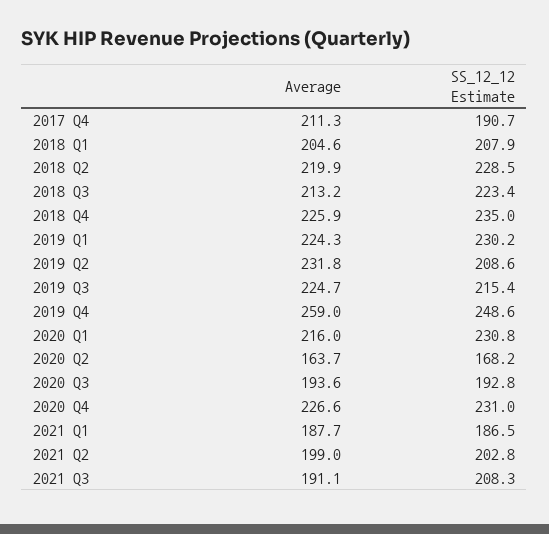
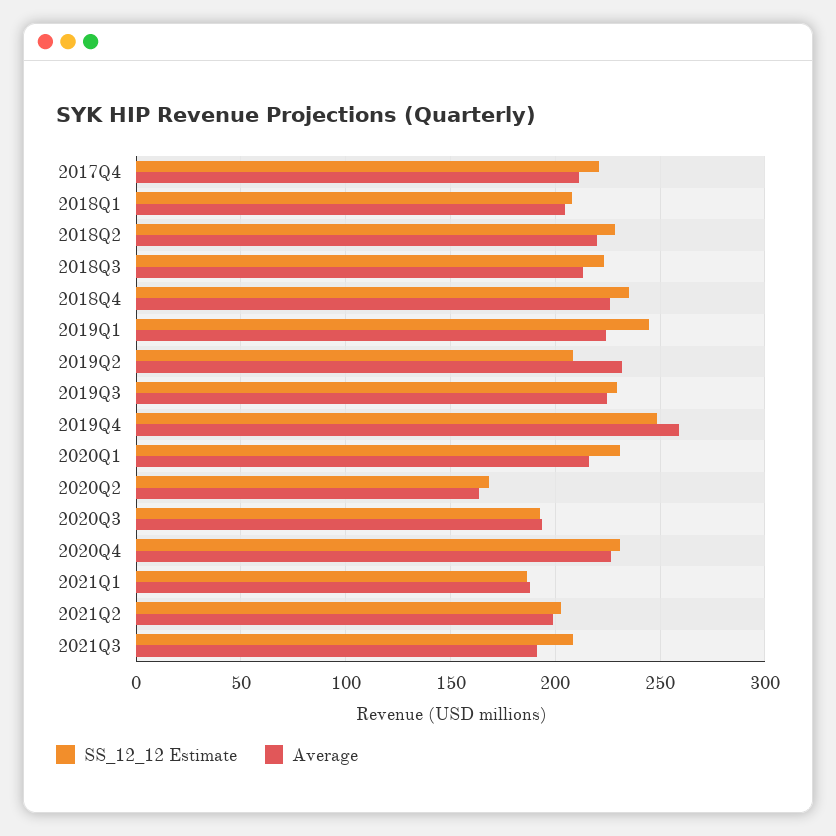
SS_12_12 Estimate, 2017 Q4: 190.7 -> 220
SS_12_12 Estimate, 2019 Q1: 230.2 -> 245
SS_12_12 Estimate, 2019 Q3: 215.4 -> 230

